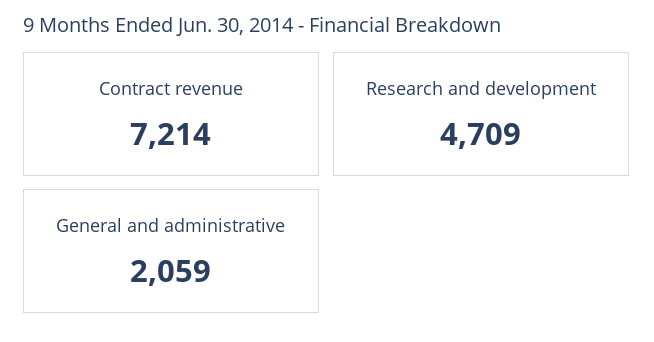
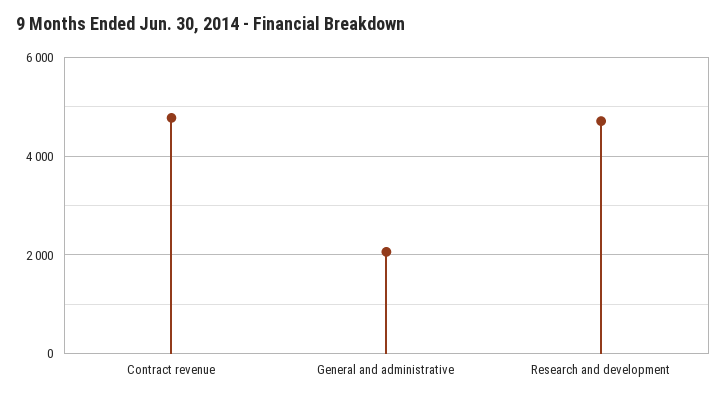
Contract revenue: 7214 -> 4800

